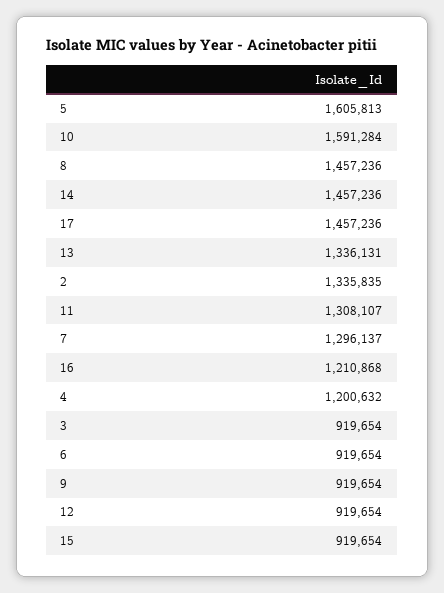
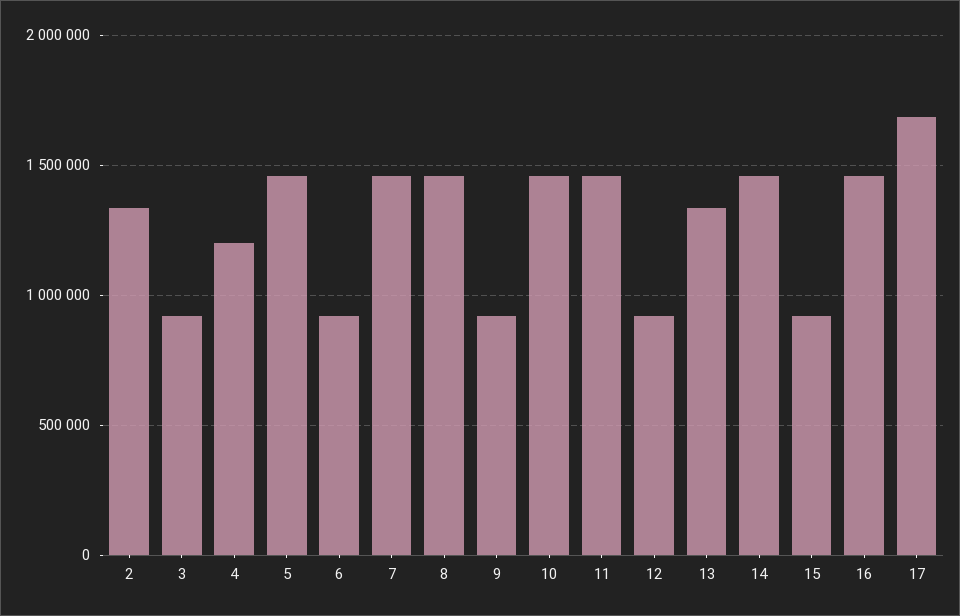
5: 1605813 -> 1450000
10: 1591284 -> 1450000
17: 1457236 -> 1700000
11: 1308107 -> 1450000
7: 1296137 -> 1450000
16: 1210868 -> 1450000

